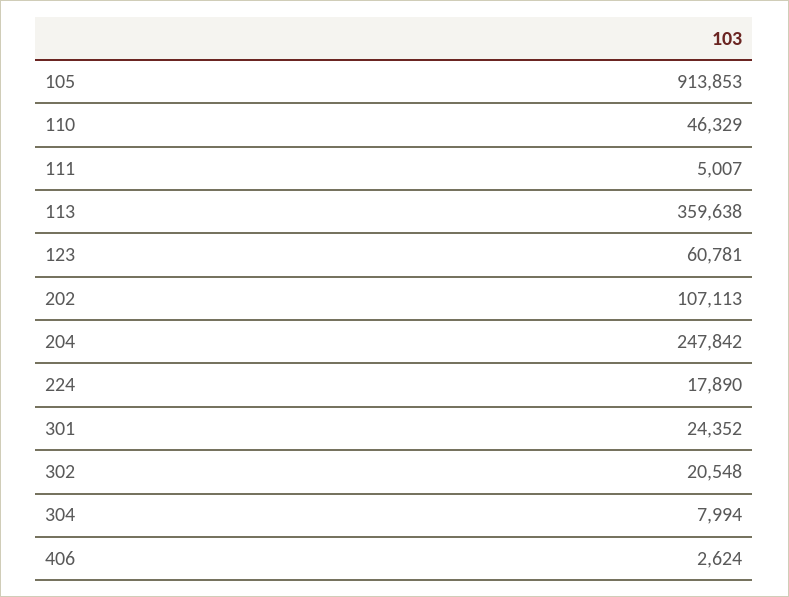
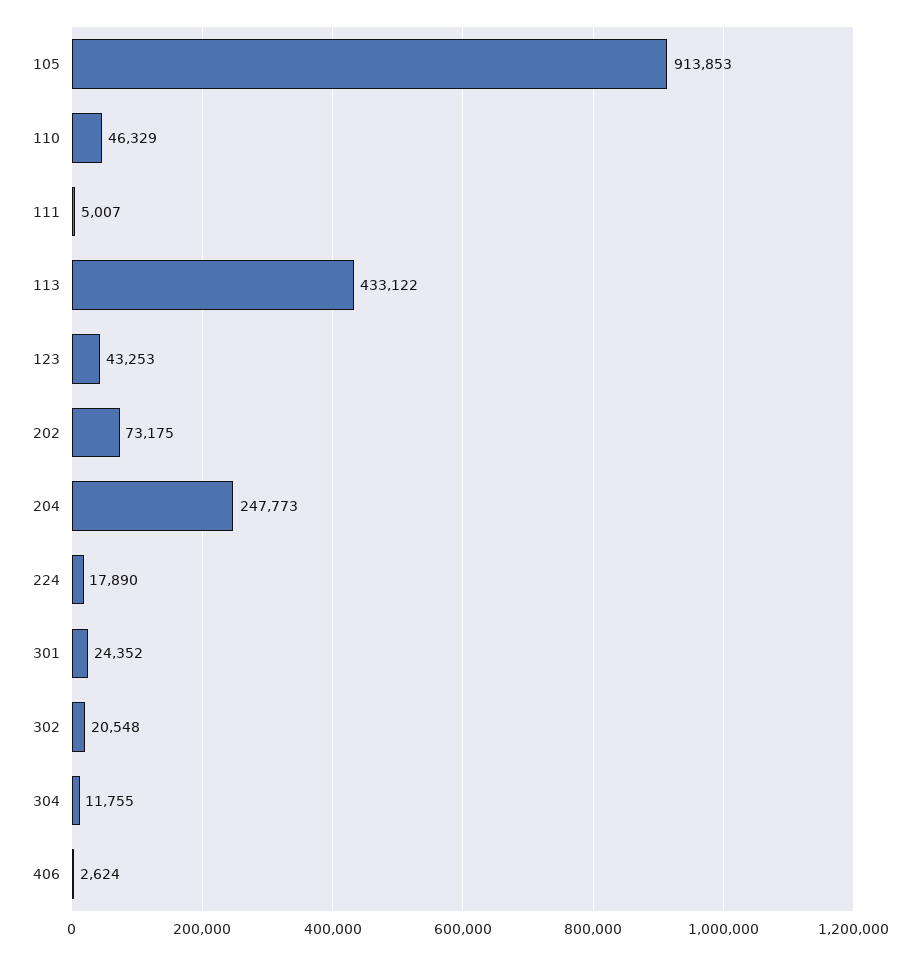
113: 359638 -> 433122
123: 60781 -> 43253
202: 107113 -> 73175
204: 247842 -> 247773
304: 7994 -> 11755

